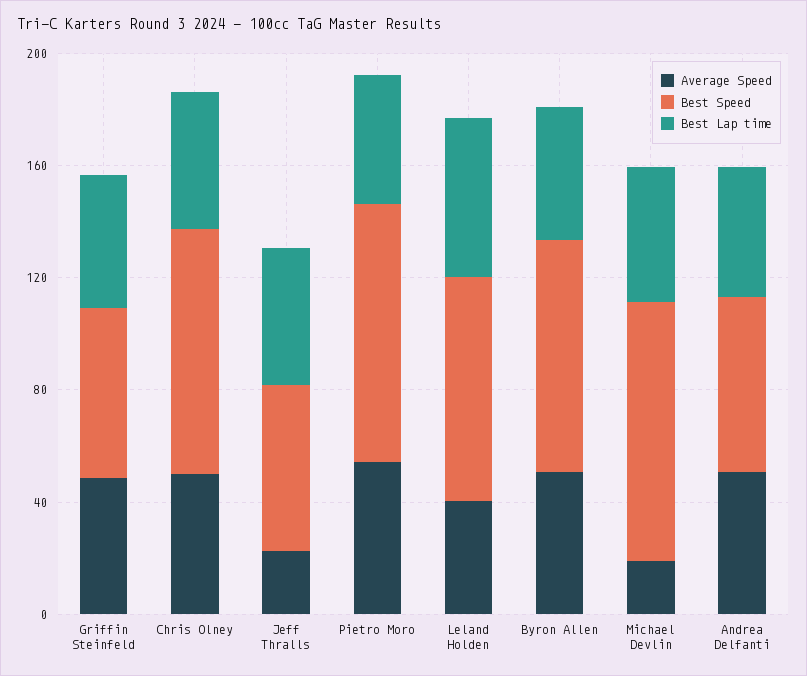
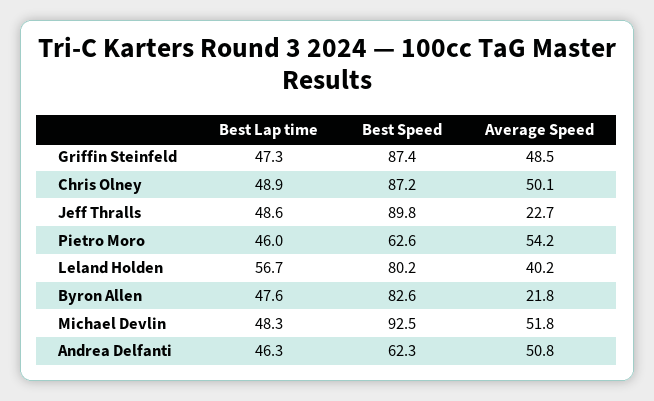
Best Speed, Griffin Steinfeld: 60 -> 87.4
Best Speed, Jeff Thralls: 60 -> 89.8
Best Speed, Pietro Moro: 90 -> 62.6
Average Speed, Byron Allen: 50 -> 21.8
Average Speed, Michael Devlin: 20 -> 51.8

